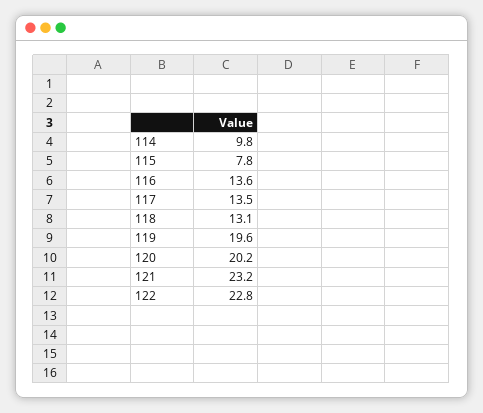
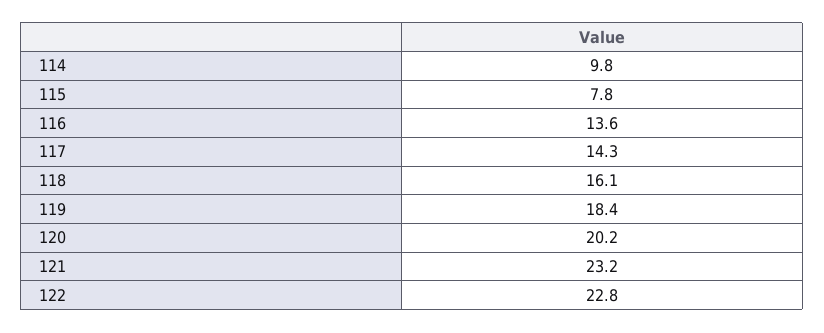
117: 13.5 -> 14.3
118: 13.1 -> 16.1
119: 19.6 -> 18.4

